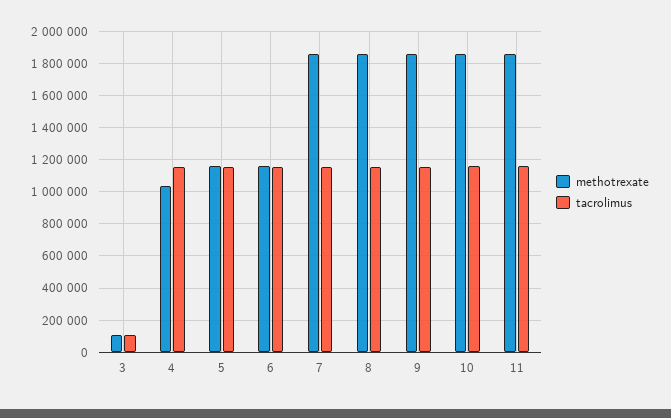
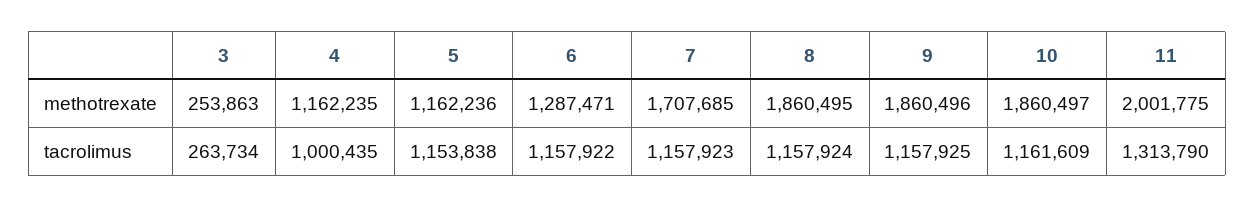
methotrexate, 3: 100000 -> 253863
tacrolimus, 3: 100000 -> 263734
methotrexate, 4: 1050000 -> 1162235
tacrolimus, 4: 1150000 -> 1000435
methotrexate, 6: 1150000 -> 1287471
methotrexate, 7: 1850000 -> 1707685
methotrexate, 11: 1850000 -> 2001775
tacrolimus, 11: 1150000 -> 1313790

